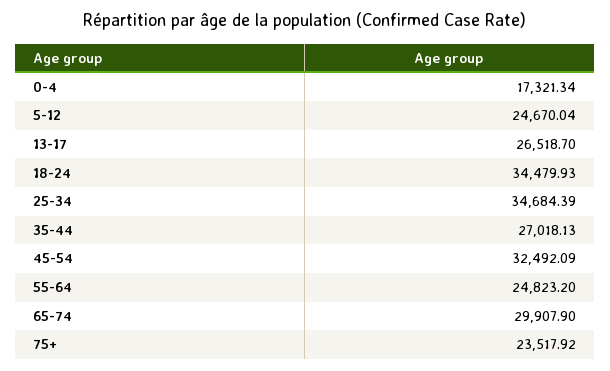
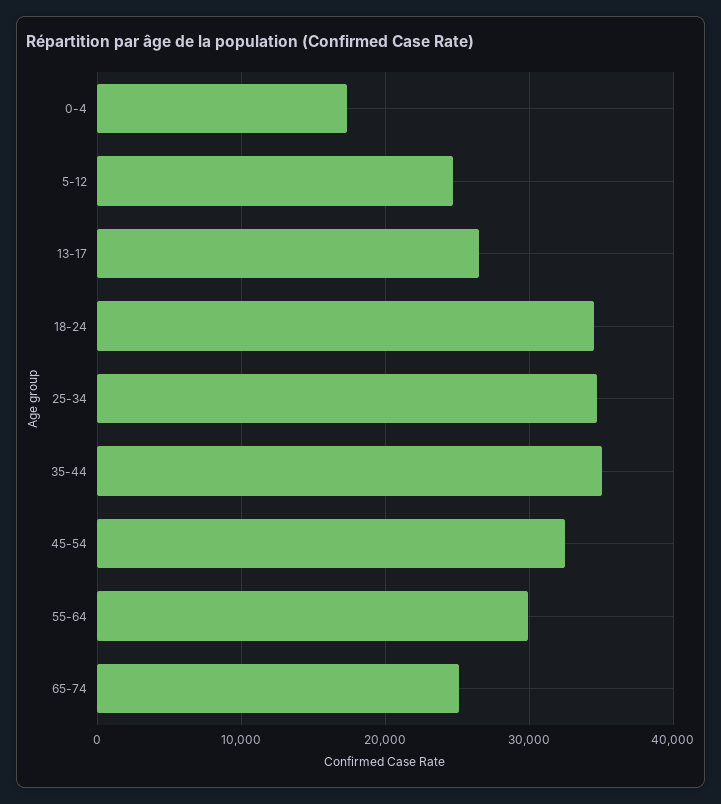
35-44: 27018.13 -> 35000
55-64: 24823.2 -> 30000
65-74: 29907.9 -> 25000
75+: 23517.92 -> none

